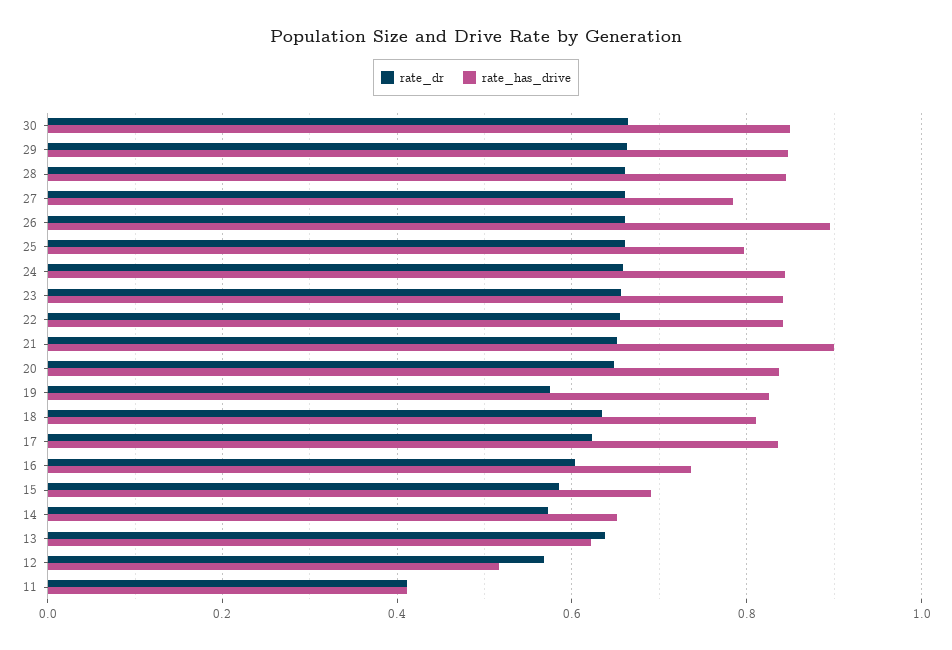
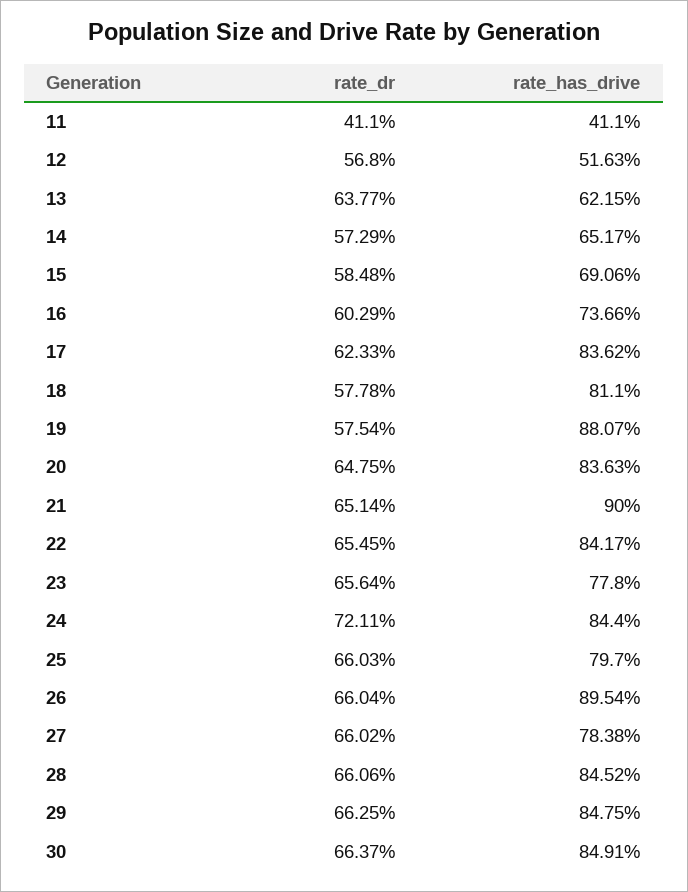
rate_dr, 24: 0.66 -> 0.7211
rate_has_drive, 23: 0.84 -> 0.778
rate_has_drive, 19: 0.82 -> 0.8807
rate_dr, 18: 0.64 -> 0.5778

